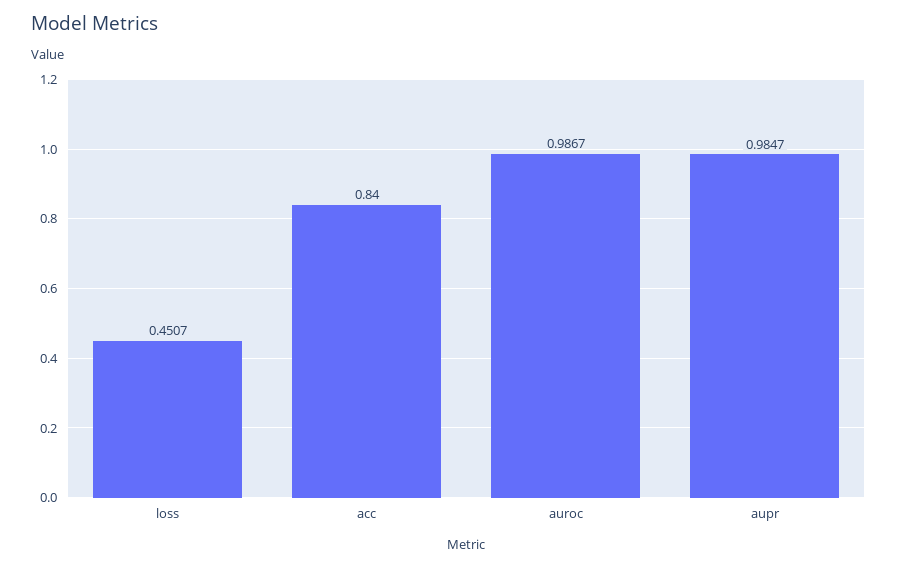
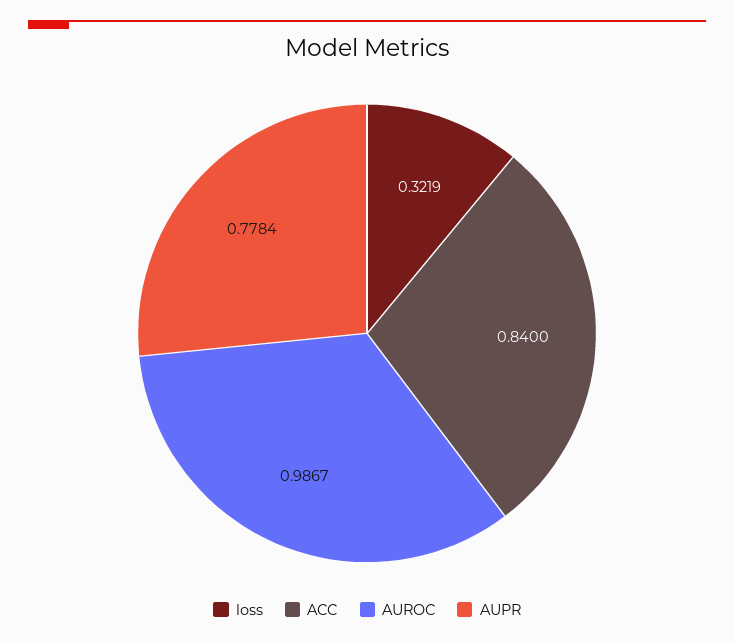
loss: 0.4507 -> 0.3219
aupr: 0.9847 -> 0.7784

